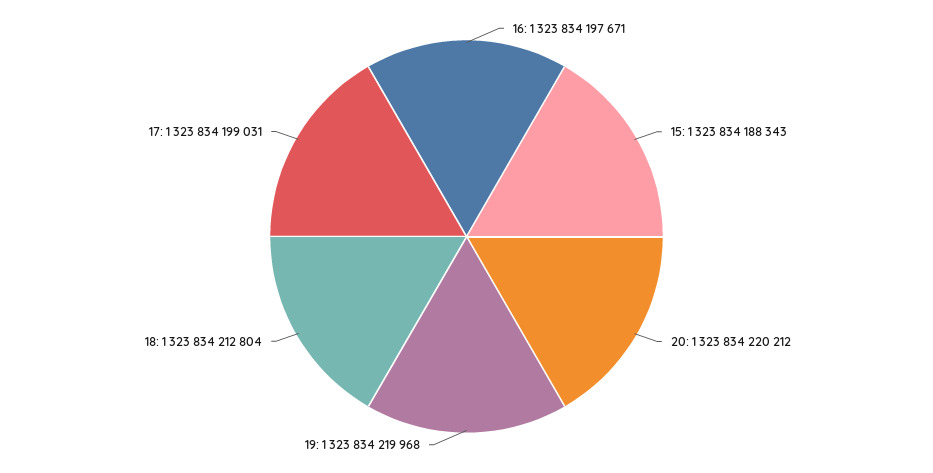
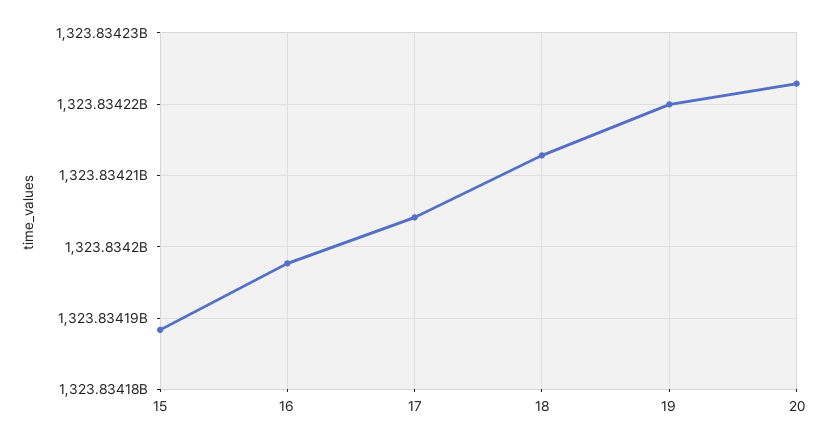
20: 1323834220212 -> 1323834223000
17: 1323834199031 -> 1323834204000

